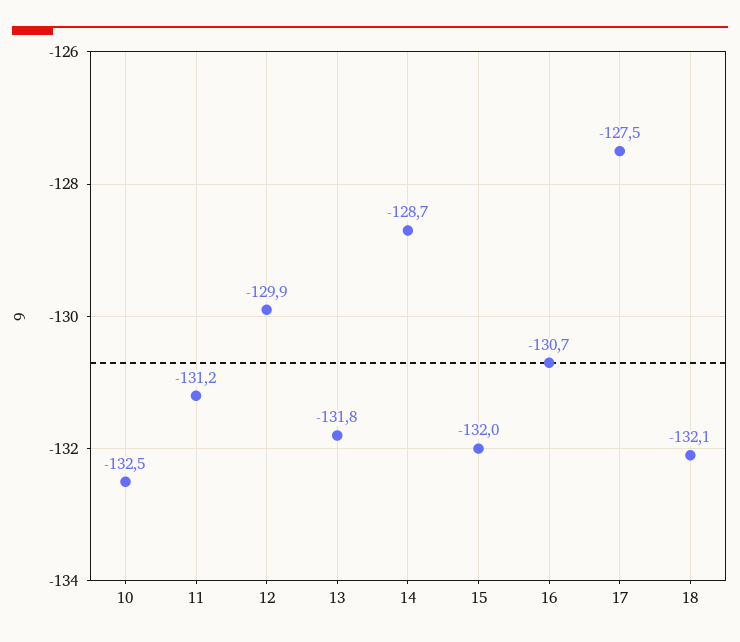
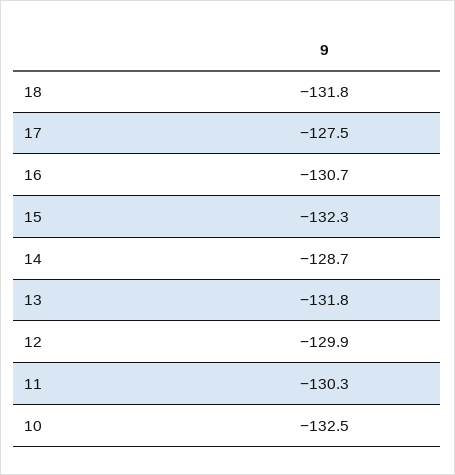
11: -131.2 -> -130.3
15: -132 -> -132.3
18: -132.1 -> -131.8

